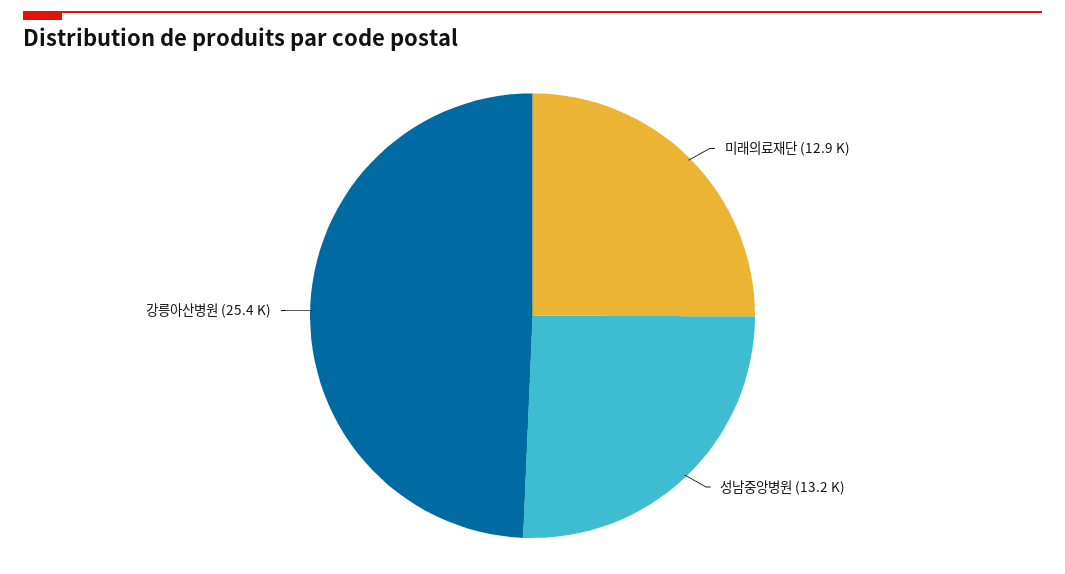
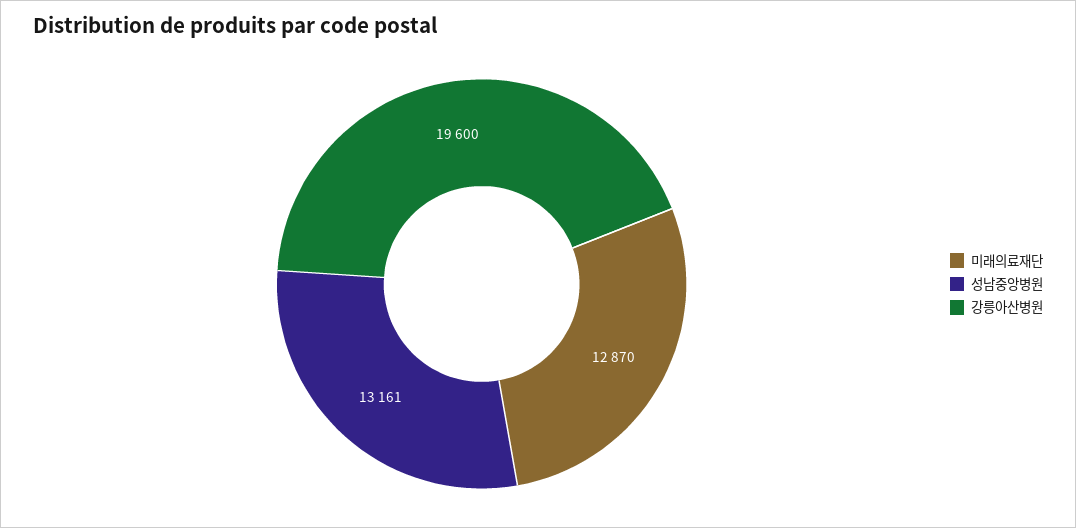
강릉아산병원: 25400 -> 19600

